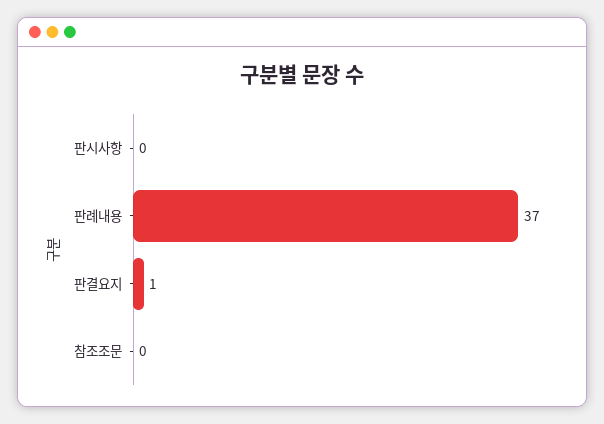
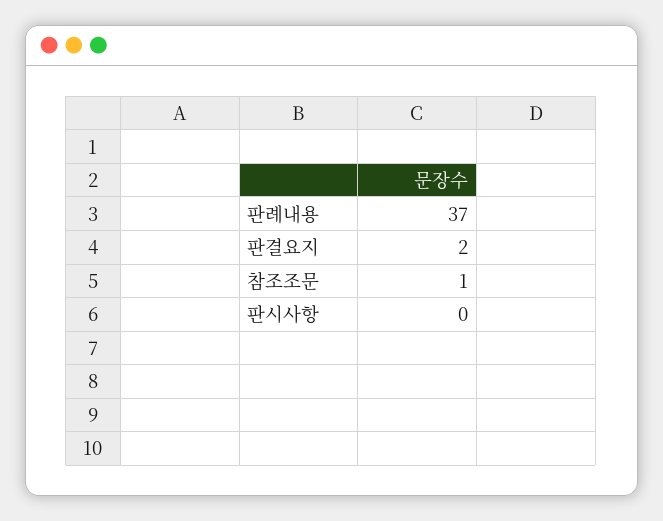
판결요지: 1 -> 2
참조조문: 0 -> 1

